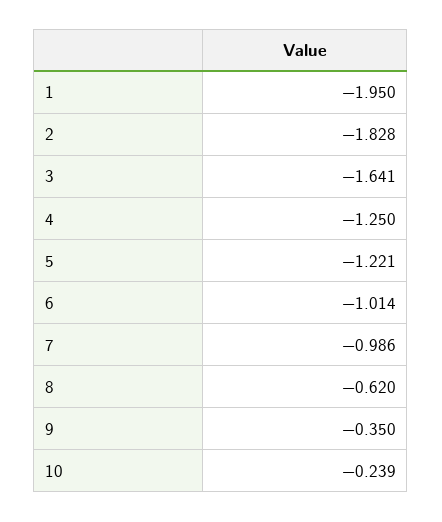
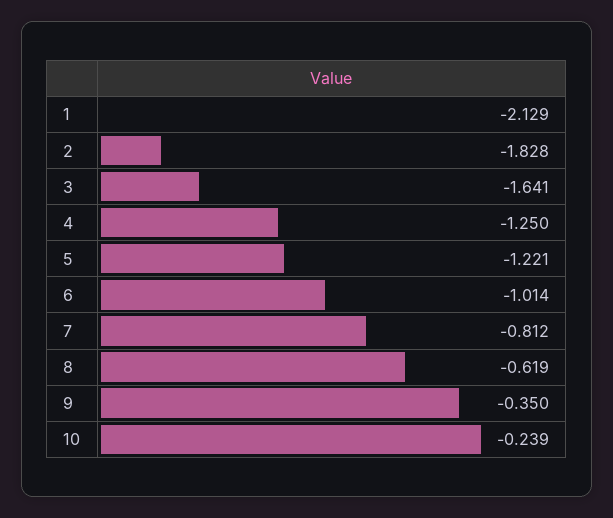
1: -1.95 -> -2.129
7: -0.986 -> -0.812
8: -0.62 -> -0.619

